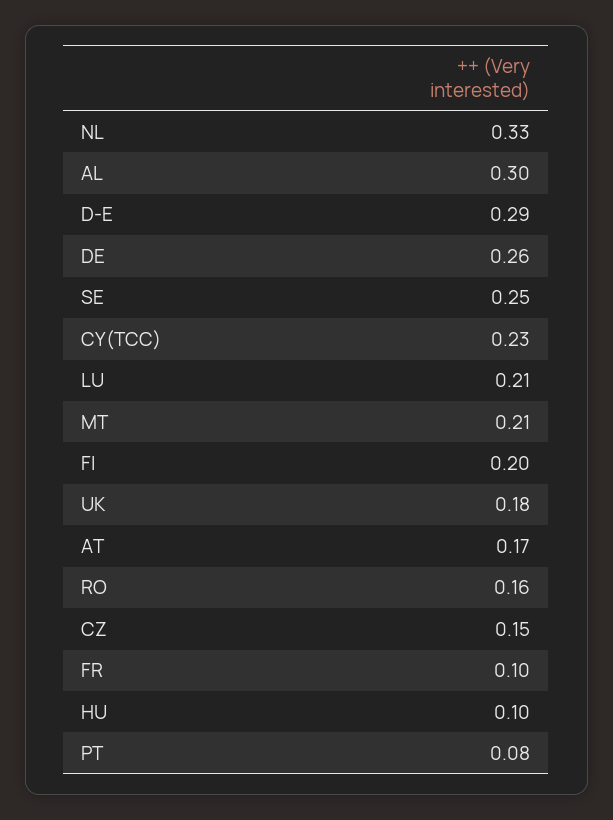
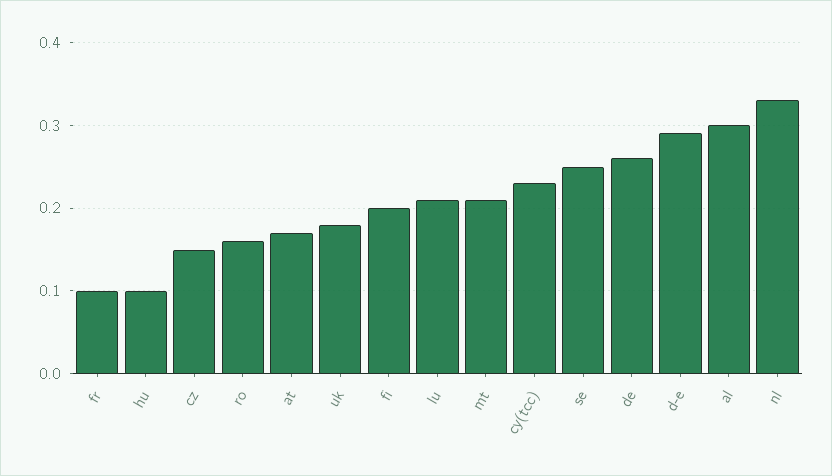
PT: 0.08 -> none

